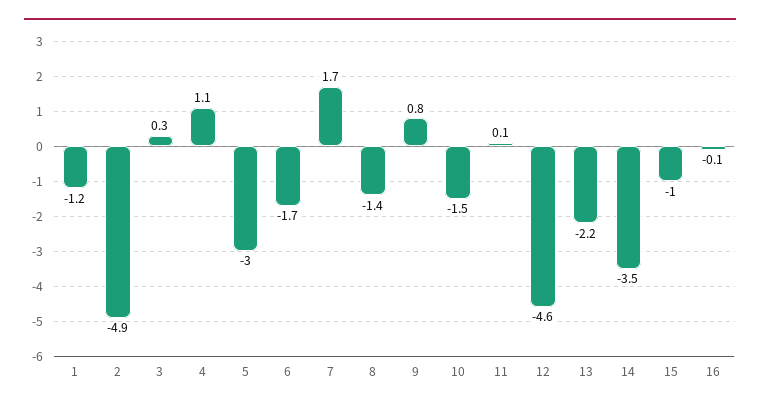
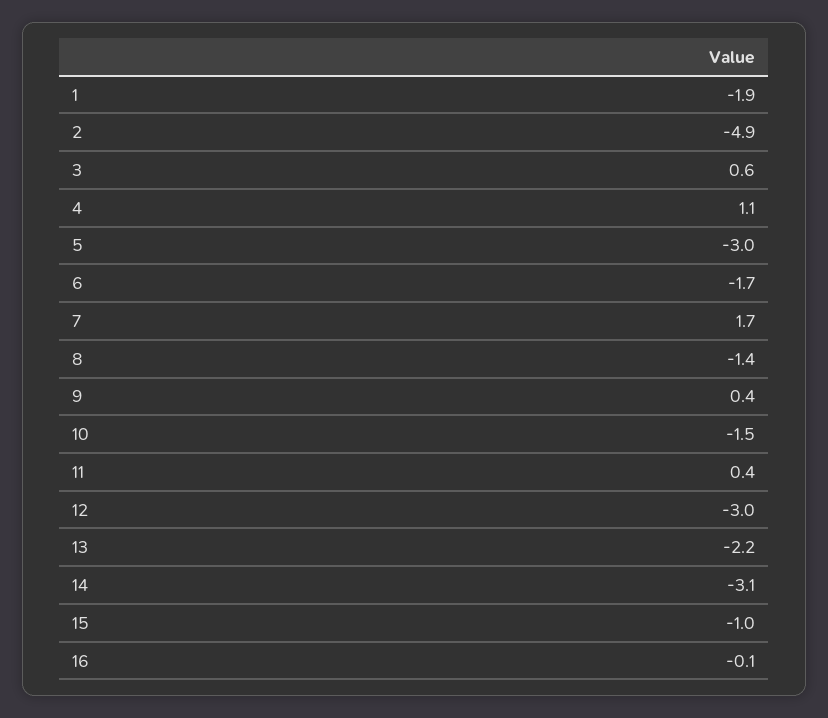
1: -1.2 -> -1.9
3: 0.3 -> 0.6
9: 0.8 -> 0.4
11: 0.1 -> 0.4
12: -4.6 -> -3
14: -3.5 -> -3.1

